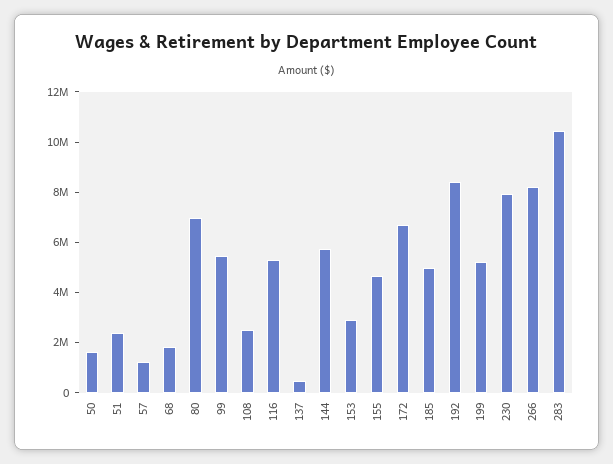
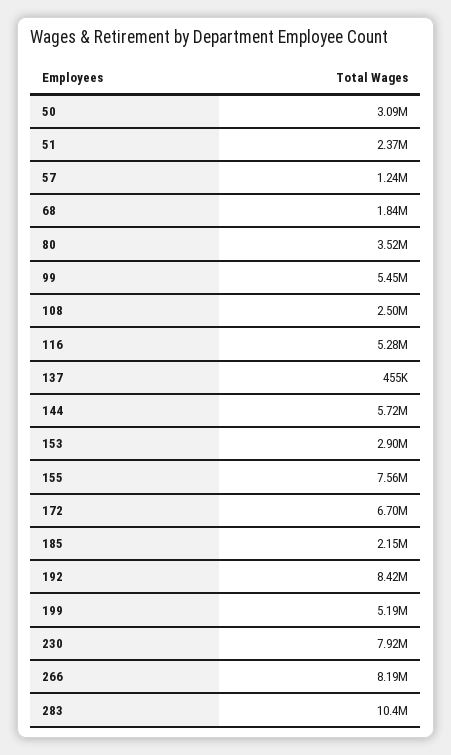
50: 1500000 -> 3090000
80: 7000000 -> 3520000
155: 4500000 -> 7560000
185: 5000000 -> 2150000

